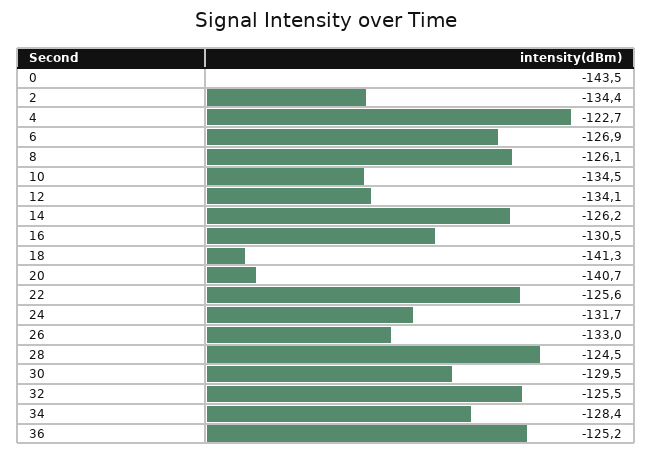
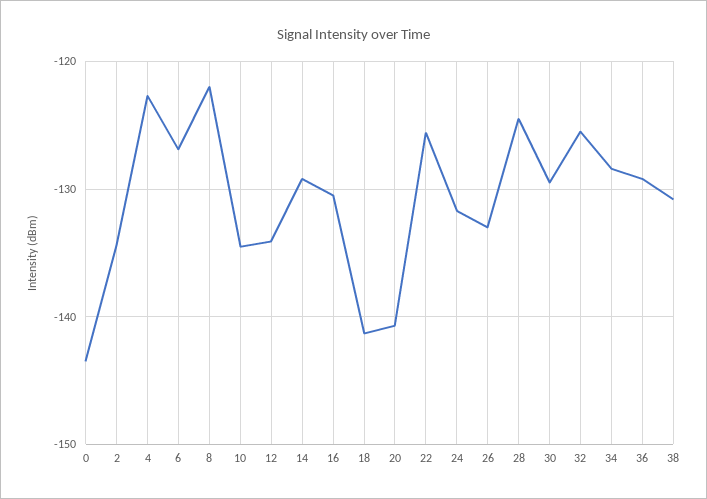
8: -126.1 -> -122
14: -126.2 -> -129
36: -125.2 -> -129
38: none -> -131

